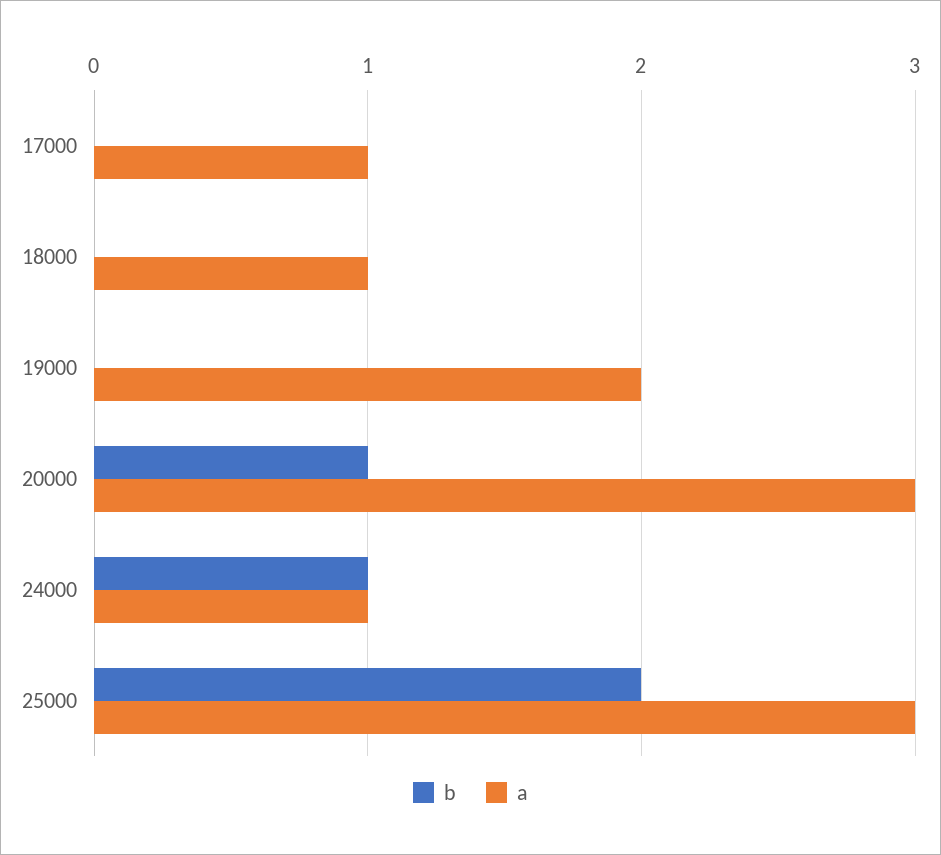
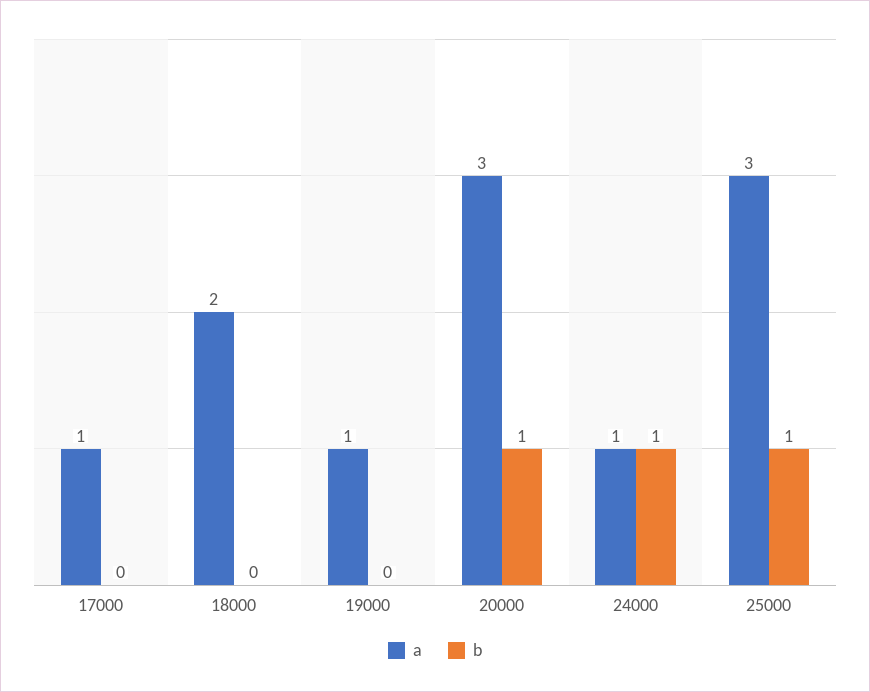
a, 18000: 1 -> 2
a, 19000: 2 -> 1
b, 25000: 2 -> 1

